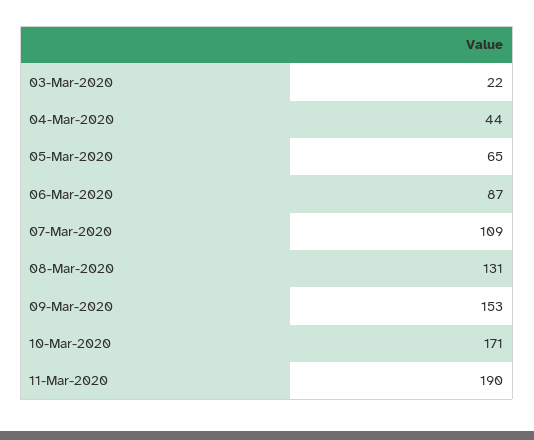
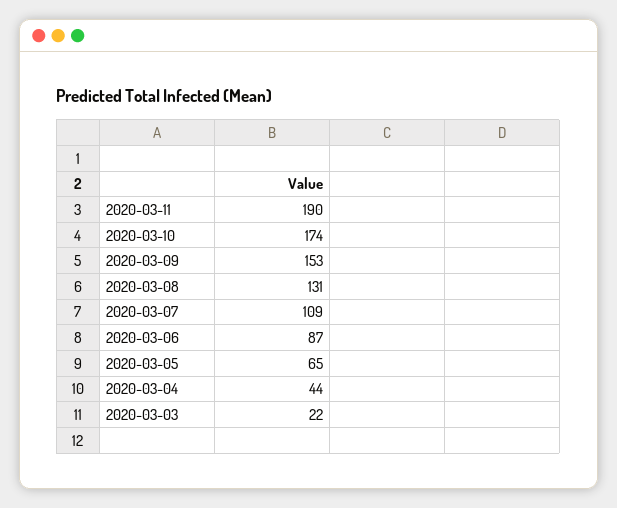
10-Mar-2020: 171 -> 174

